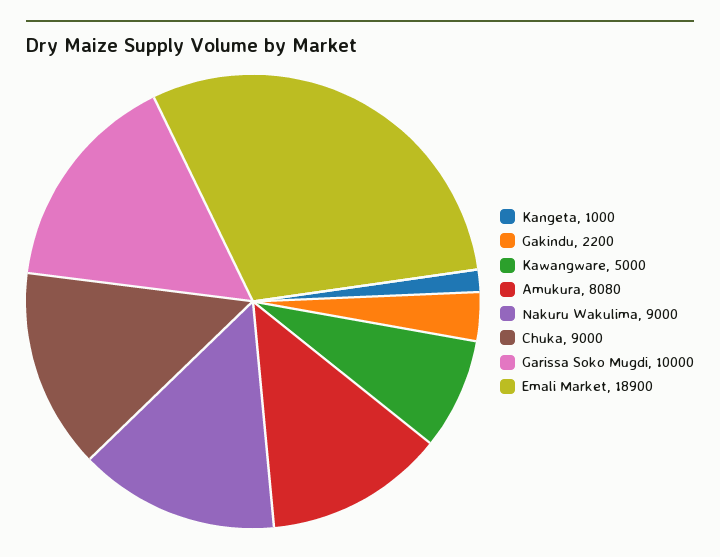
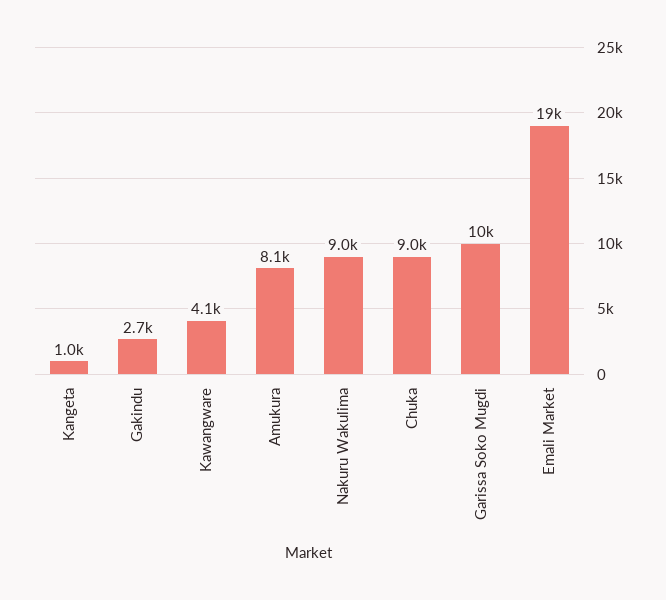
Gakindu: 2200 -> 2700
Kawangware: 5000 -> 4100

